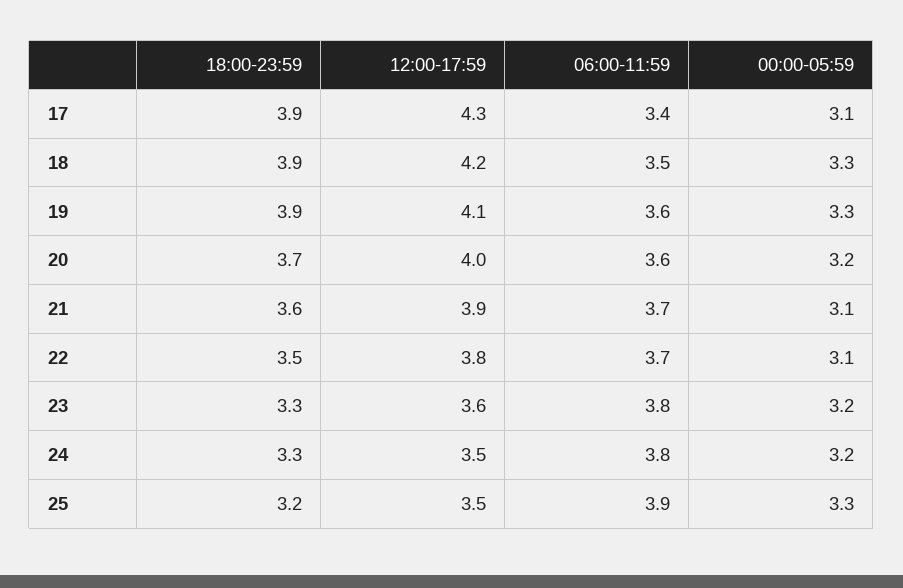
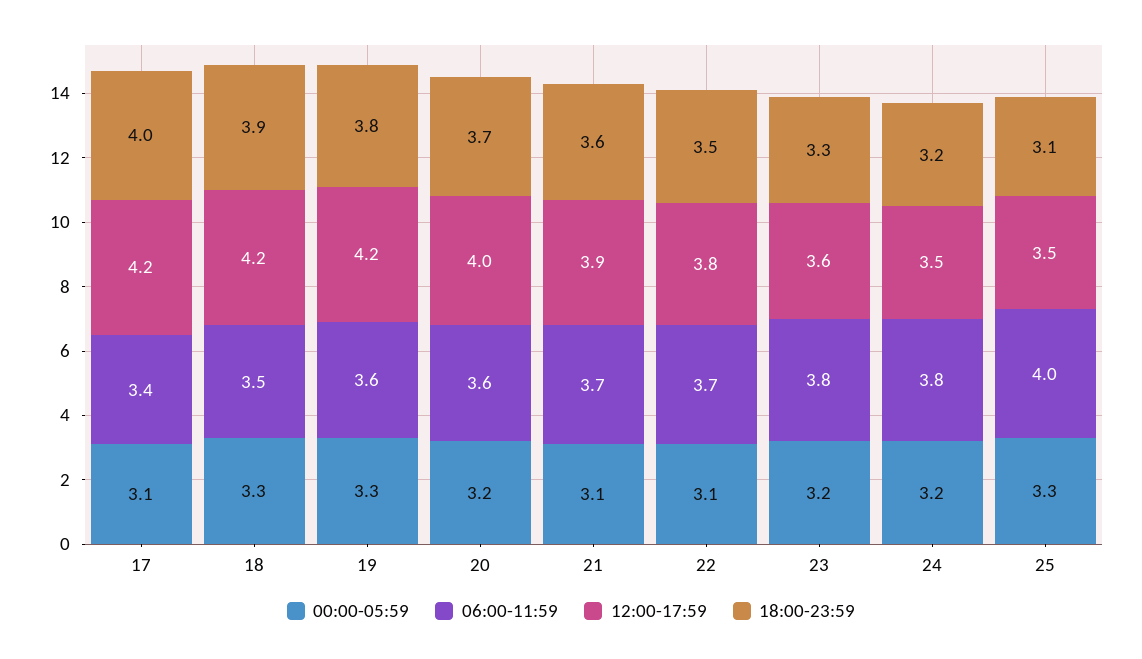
18:00-23:59, 17: 3.9 -> 4
12:00-17:59, 17: 4.3 -> 4.2
18:00-23:59, 19: 3.9 -> 3.8
12:00-17:59, 19: 4.1 -> 4.2
18:00-23:59, 24: 3.3 -> 3.2
18:00-23:59, 25: 3.2 -> 3.1
06:00-11:59, 25: 3.9 -> 4

